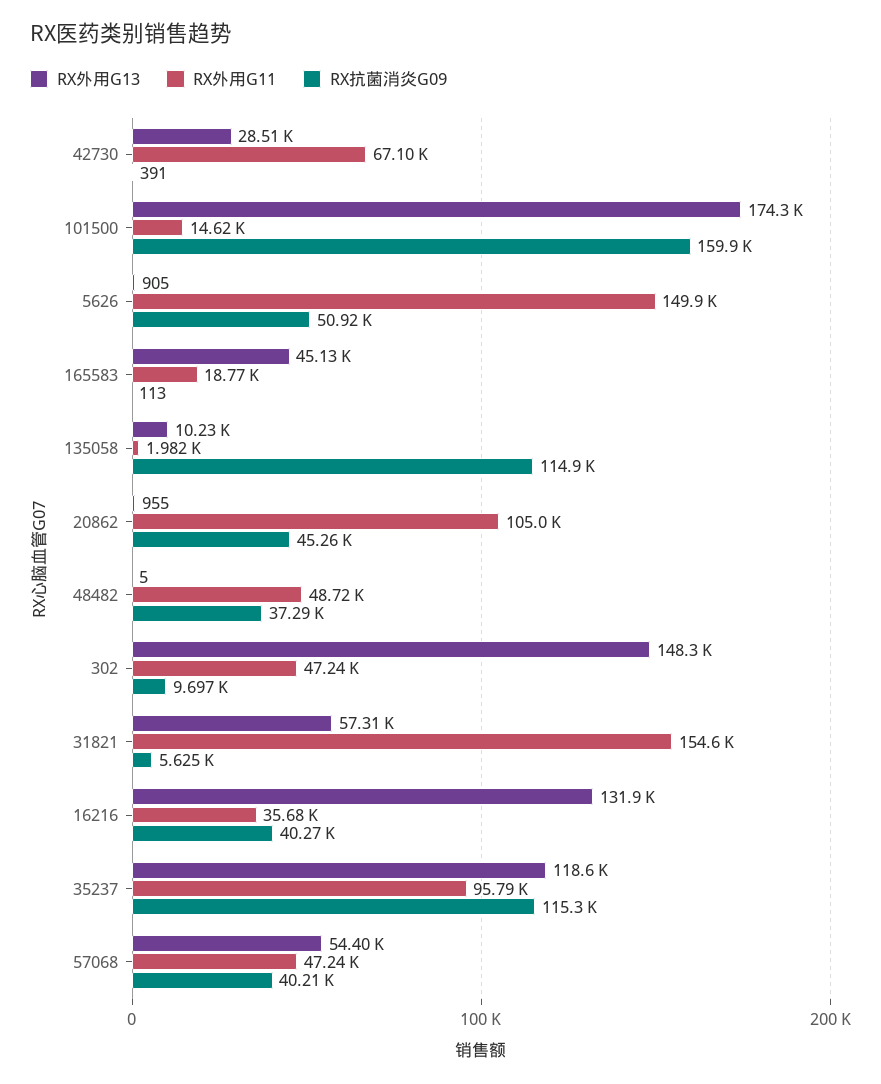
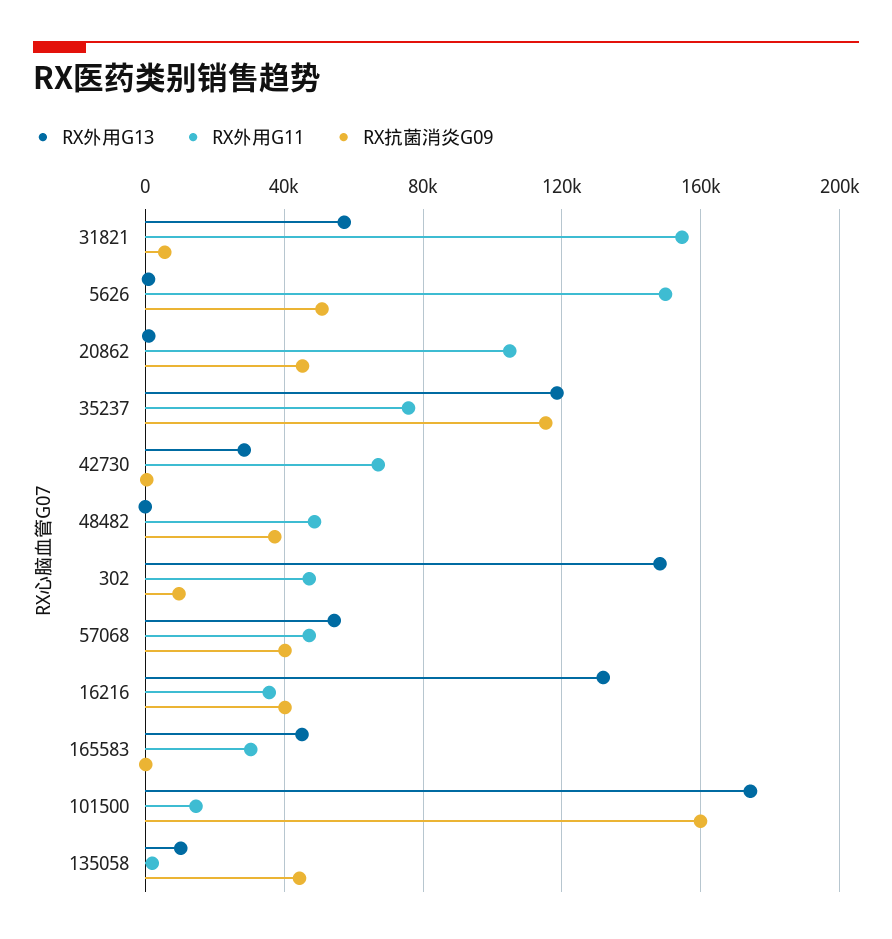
RX外用G11, 165583: 18770 -> 30000
RX抗菌消炎G09, 135058: 114900 -> 45000
RX外用G11, 35237: 95790 -> 75000

